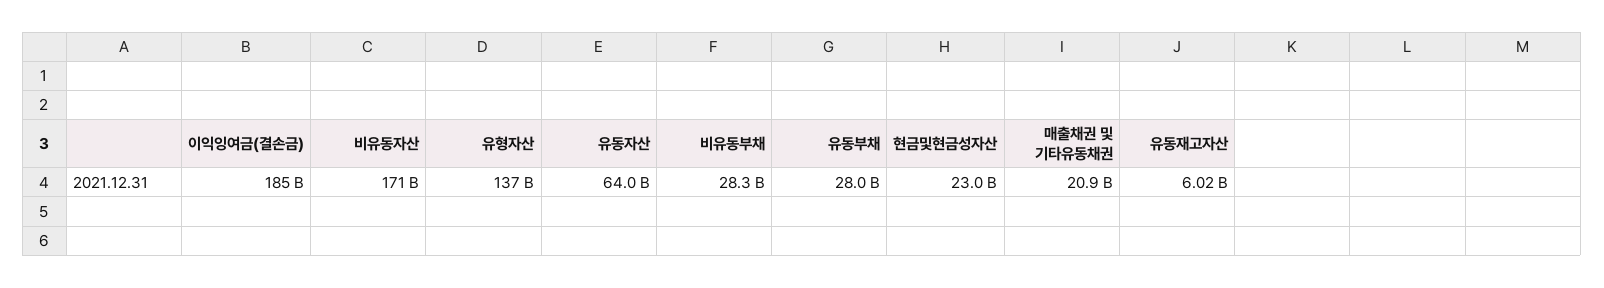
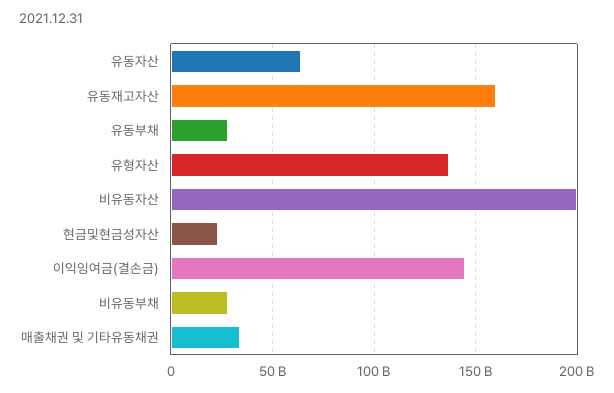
이익잉여금(결손금): 185000000000 -> 145000000000
비유동자산: 171000000000 -> 200000000000
매출채권 및 기타유동채권: 20900000000 -> 35000000000
유동재고자산: 6020000000 -> 160000000000

